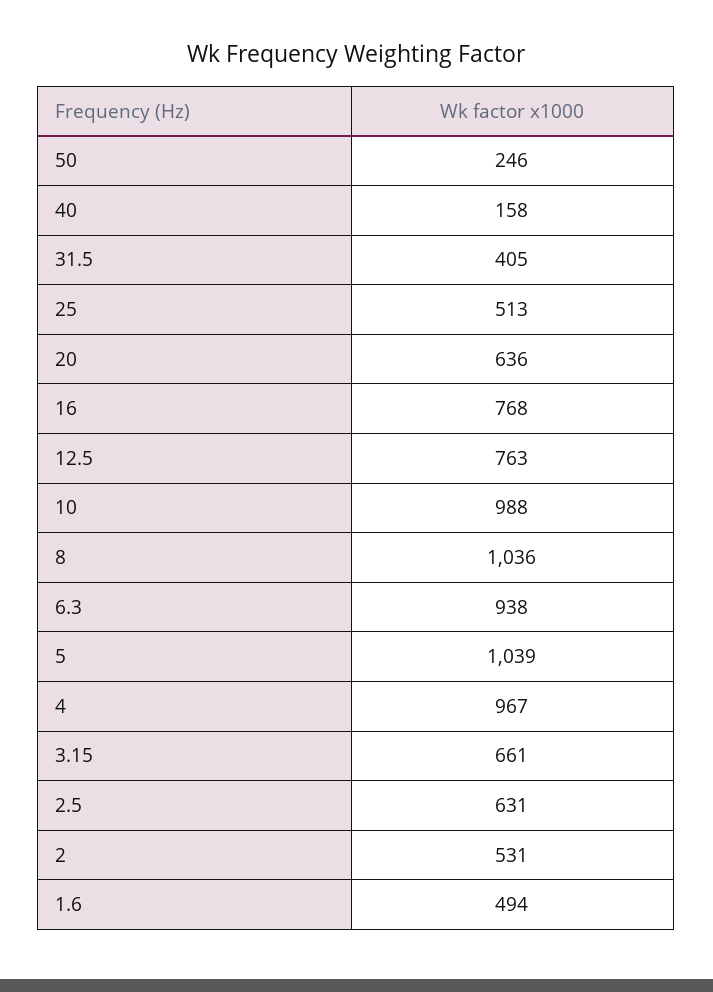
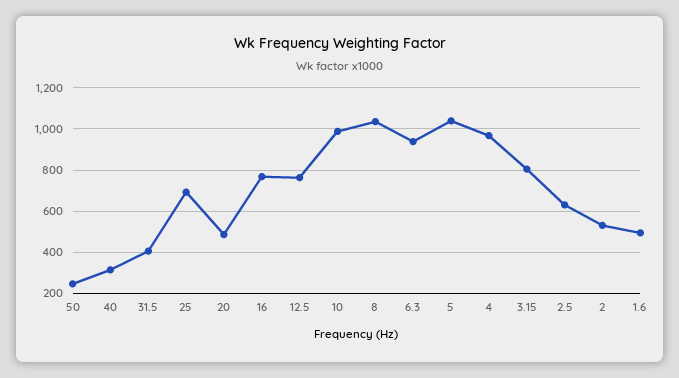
40: 158 -> 300
25: 513 -> 700
20: 636 -> 500
3.15: 661 -> 800

